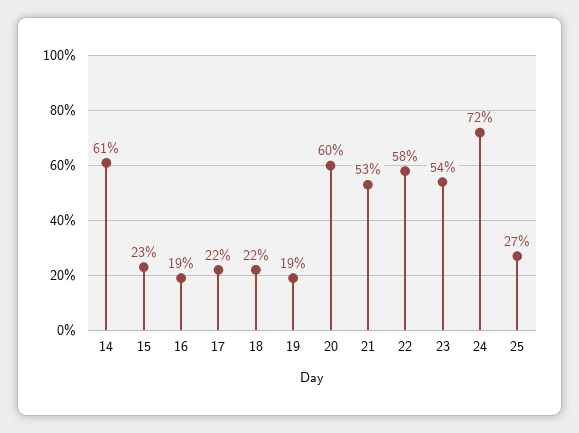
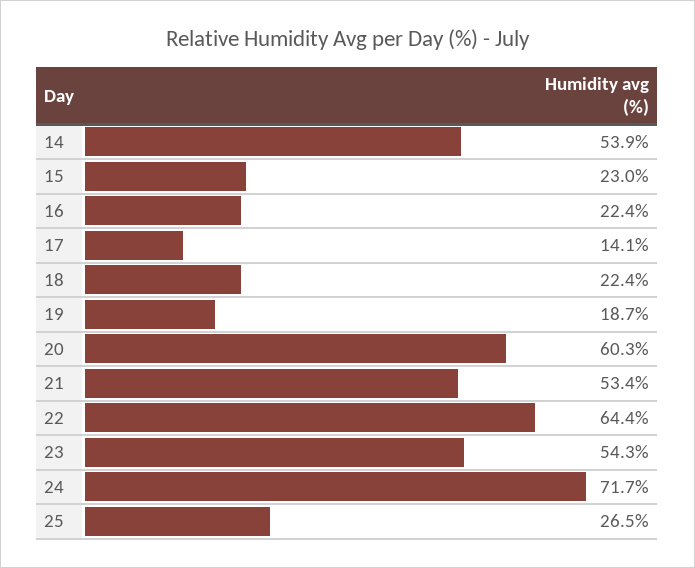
14: 61 -> 53.9
16: 19 -> 22.4
17: 22 -> 14.1
22: 58 -> 64.4

